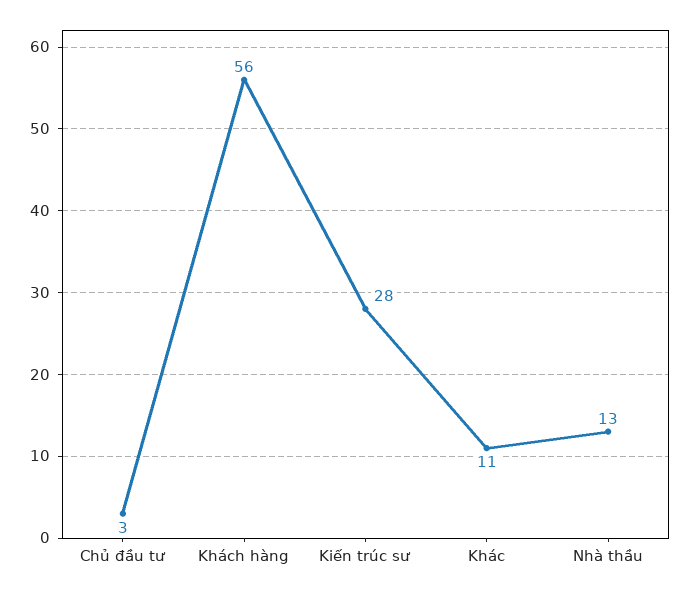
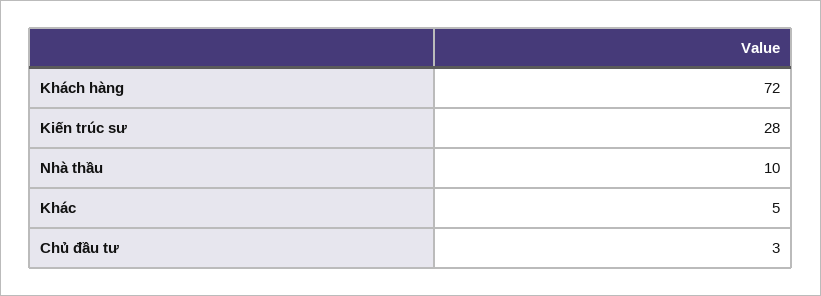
Khách hàng: 56 -> 72
Khác: 11 -> 5
Nhà thầu: 13 -> 10

